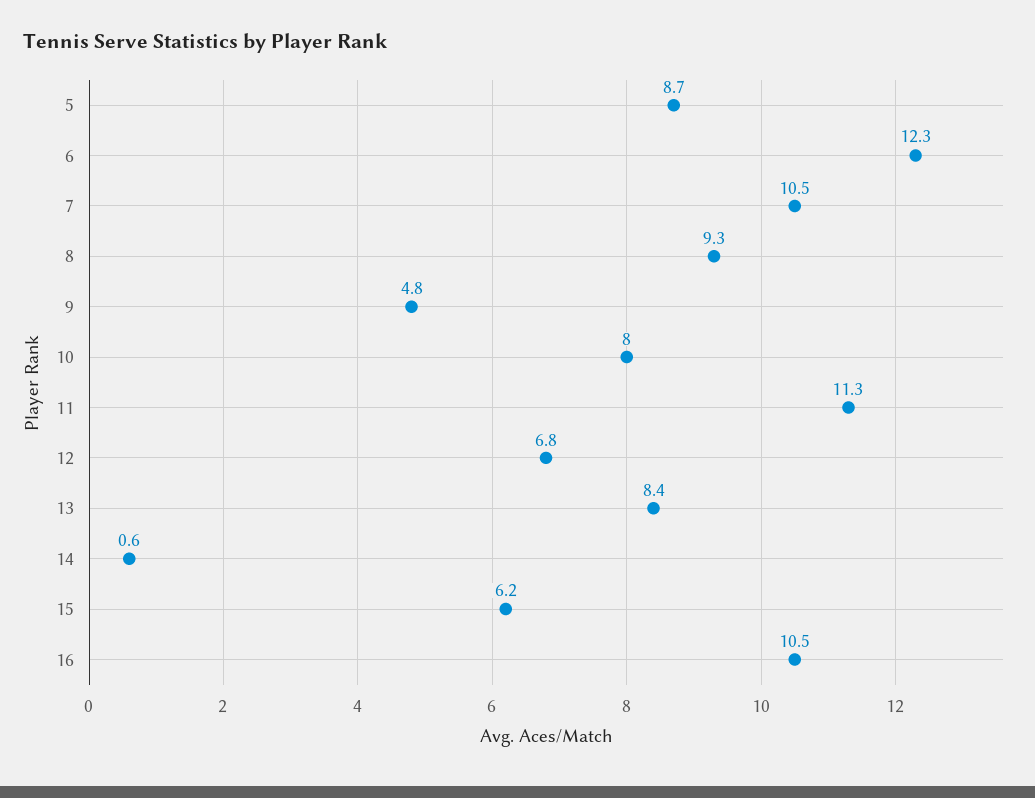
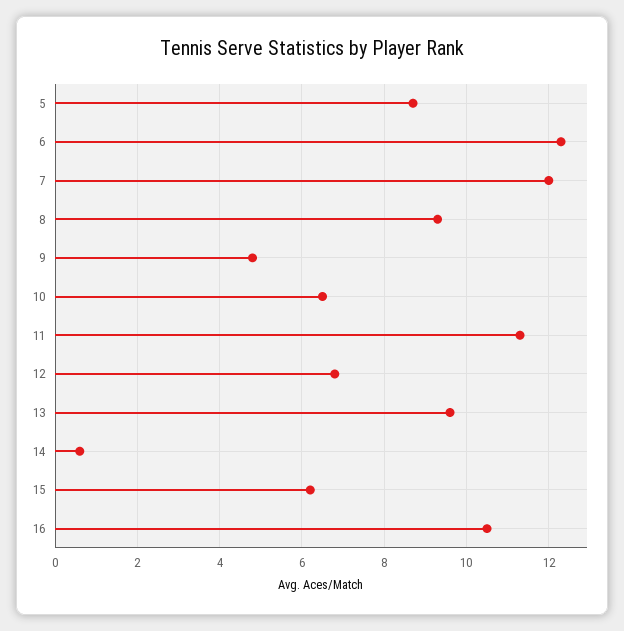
7: 10.5 -> 12
10: 8 -> 6.5
13: 8.4 -> 9.5

